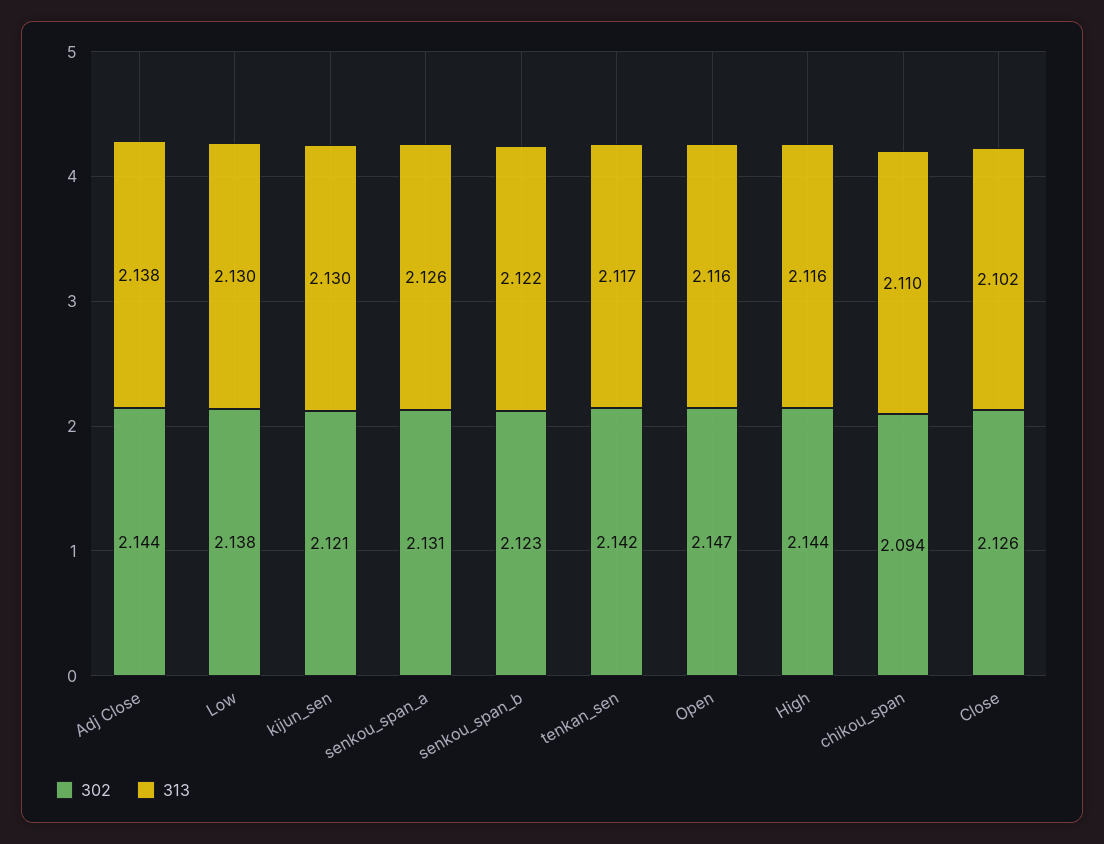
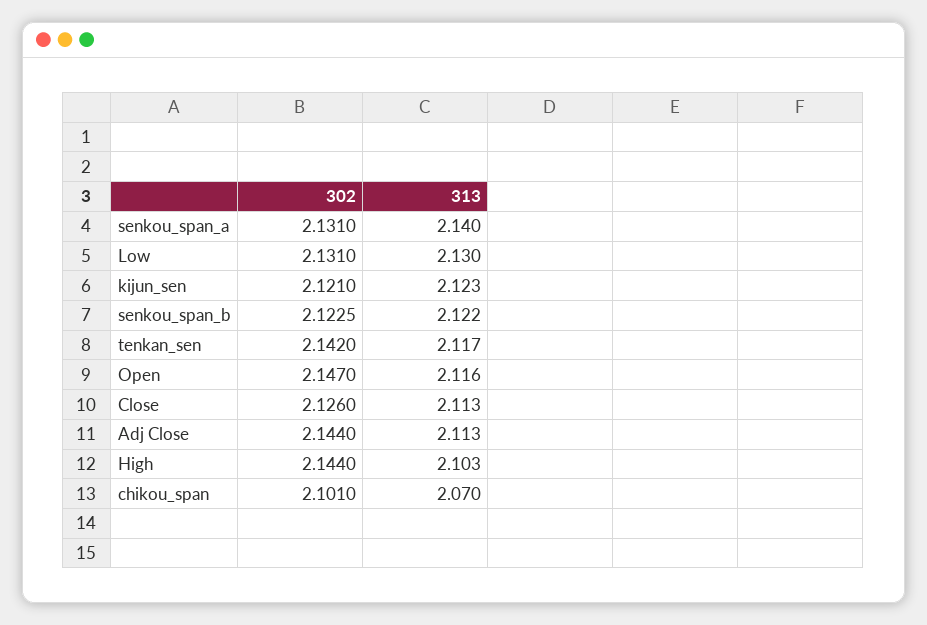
313, Adj Close: 2.138 -> 2.113
302, Low: 2.138 -> 2.131
313, kijun_sen: 2.13 -> 2.123
313, senkou_span_a: 2.126 -> 2.14
313, High: 2.116 -> 2.103
302, chikou_span: 2.094 -> 2.101
313, chikou_span: 2.11 -> 2.07
313, Close: 2.102 -> 2.113

